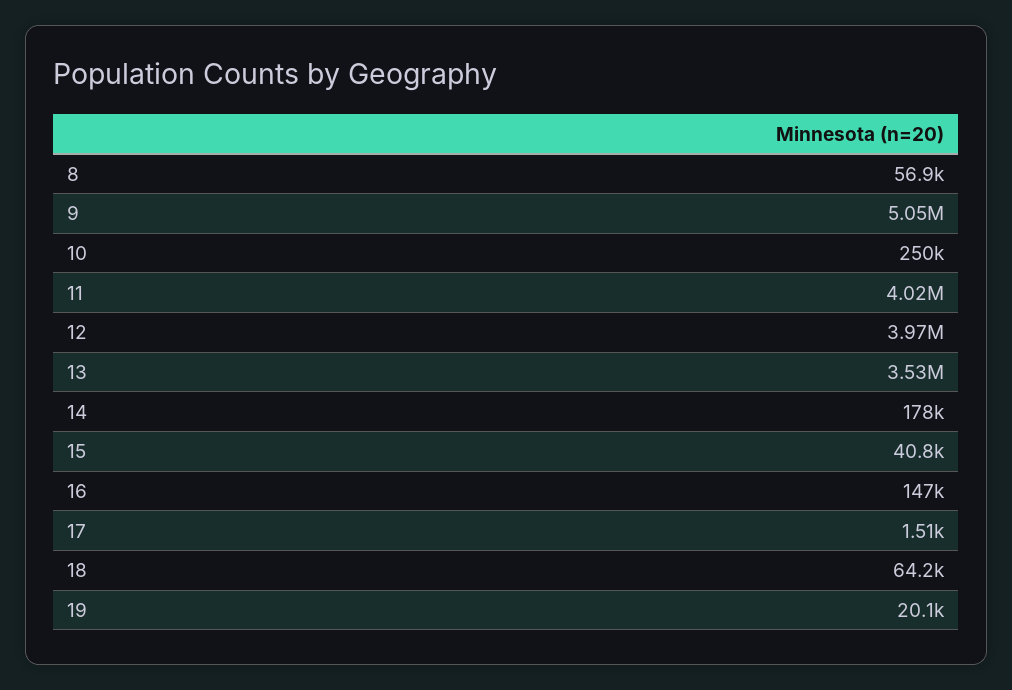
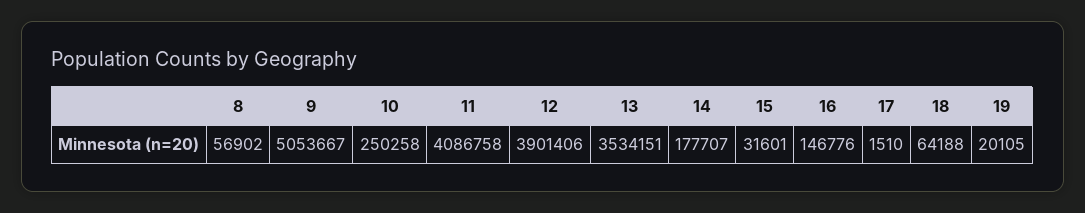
11: 4020000 -> 4086758
12: 3970000 -> 3901406
15: 40800 -> 31601

